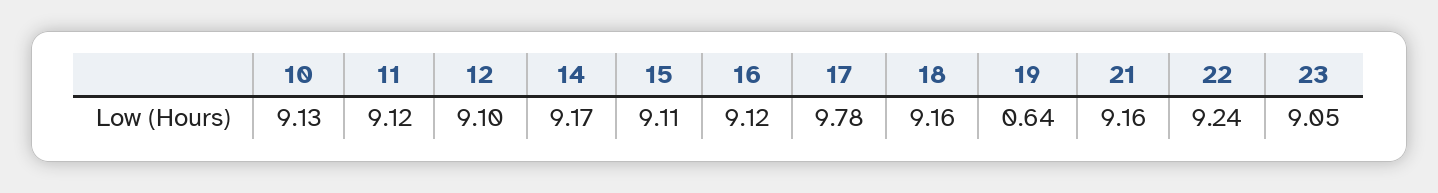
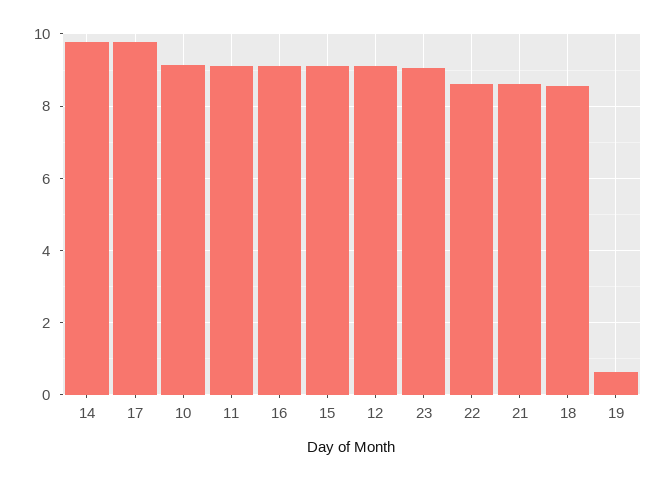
14: 9.17 -> 9.8
18: 9.16 -> 8.6
21: 9.16 -> 8.6
22: 9.24 -> 8.6

